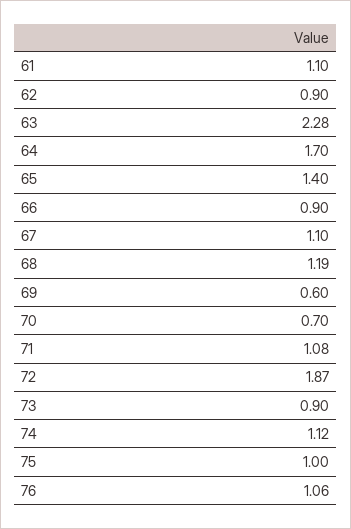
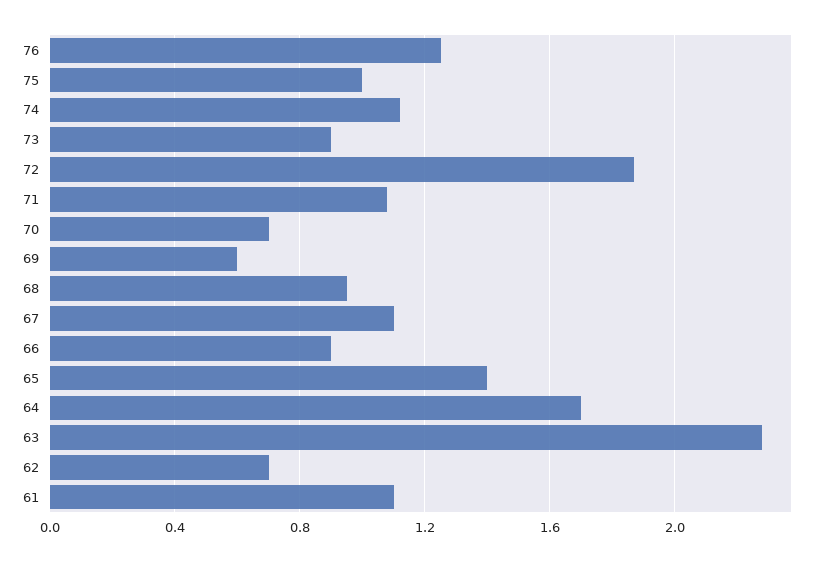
62: 0.9 -> 0.7
68: 1.19 -> 0.95
76: 1.06 -> 1.25

